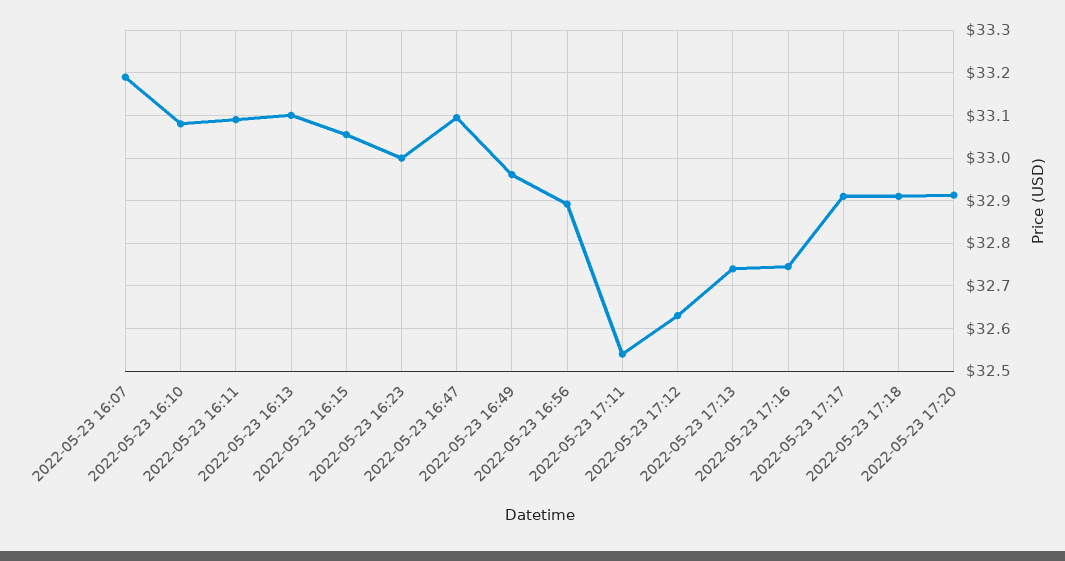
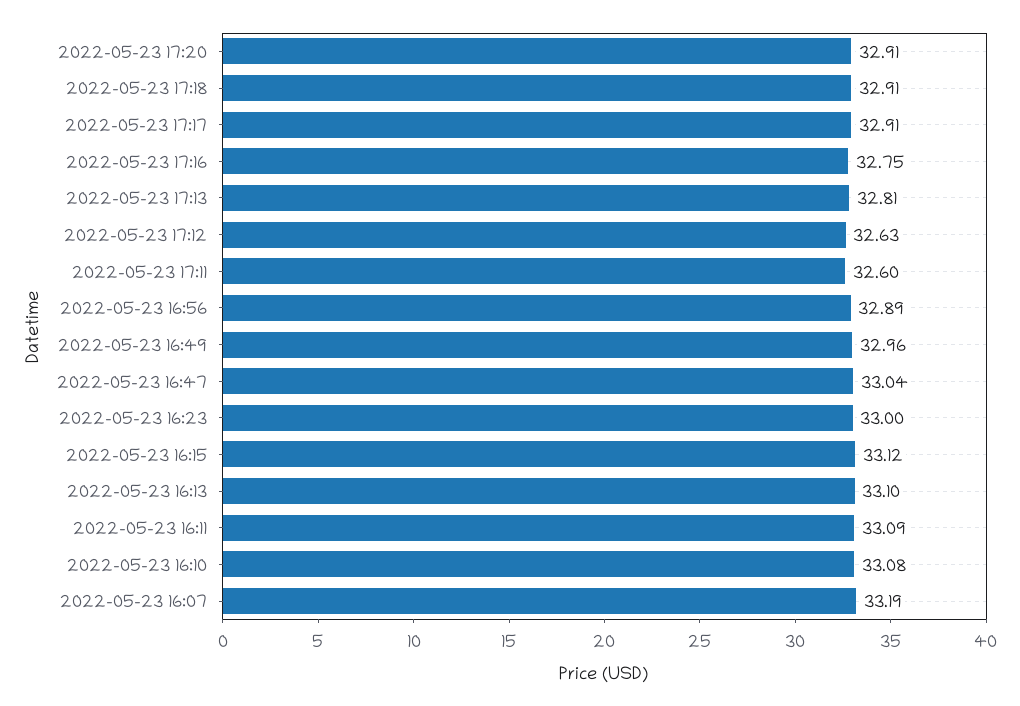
2022-05-23 16:15: 33.06 -> 33.12
2022-05-23 16:47: 33.1 -> 33.04
2022-05-23 17:11: 32.54 -> 32.6
2022-05-23 17:13: 32.74 -> 32.81

